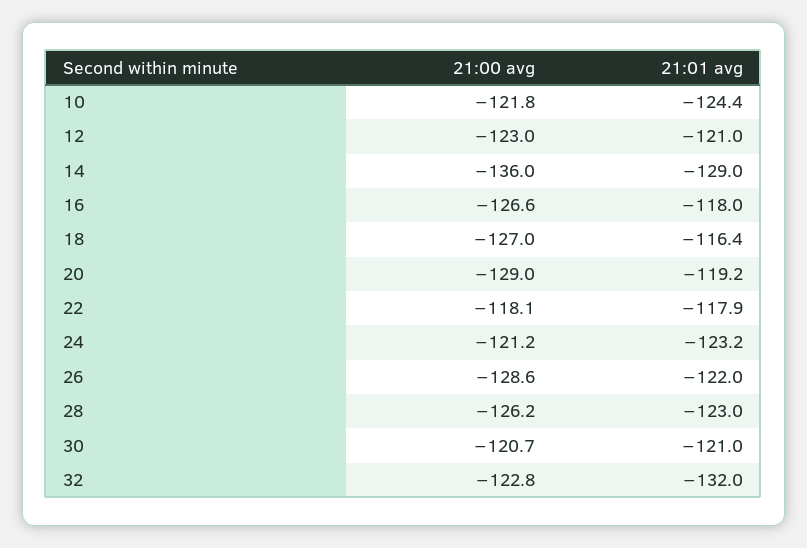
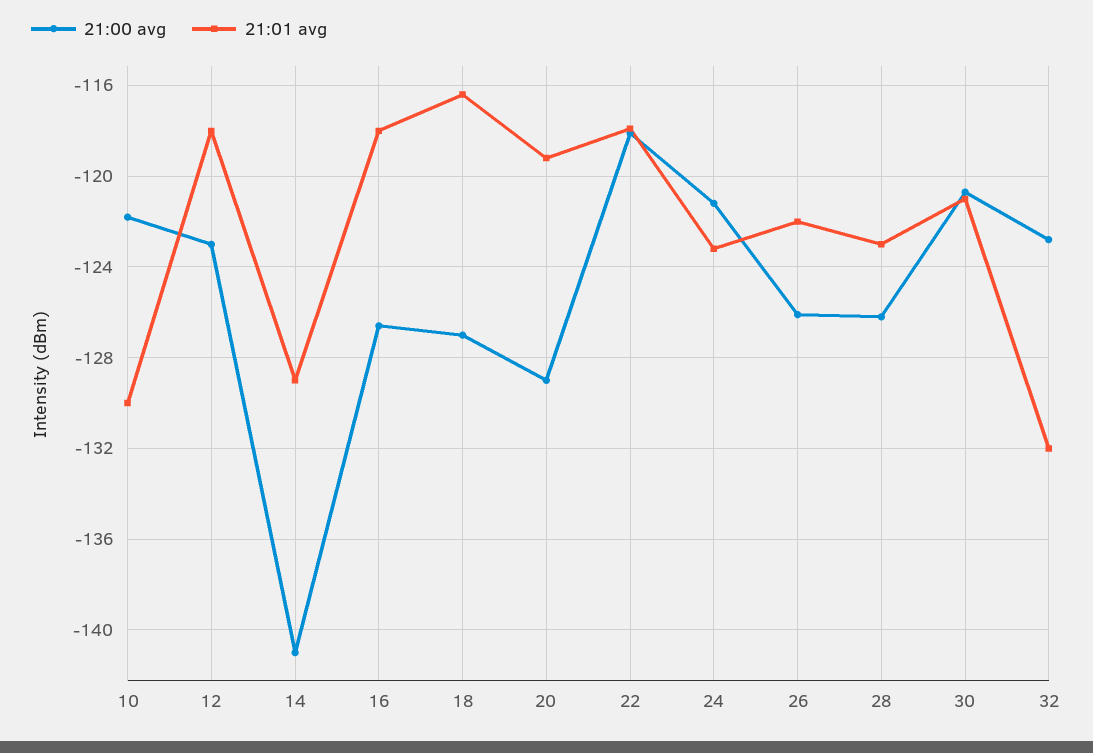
21:01 avg, 10: -124.4 -> -130
21:01 avg, 12: -121 -> -118
21:00 avg, 14: -136 -> -141
21:00 avg, 26: -128.6 -> -126

